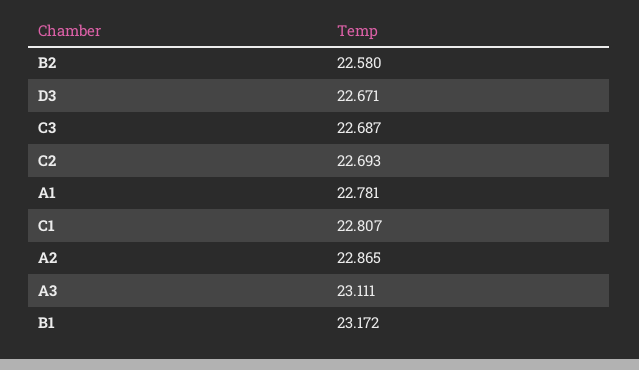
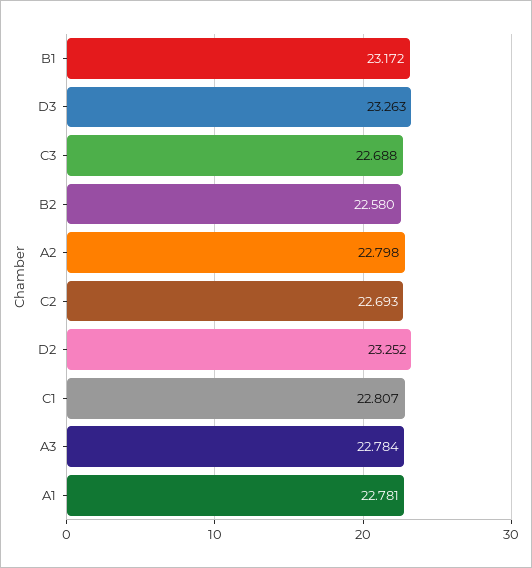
D3: 22.671 -> 23.263
C3: 22.687 -> 22.688
A2: 22.865 -> 22.798
A3: 23.111 -> 22.784
D2: none -> 23.252

